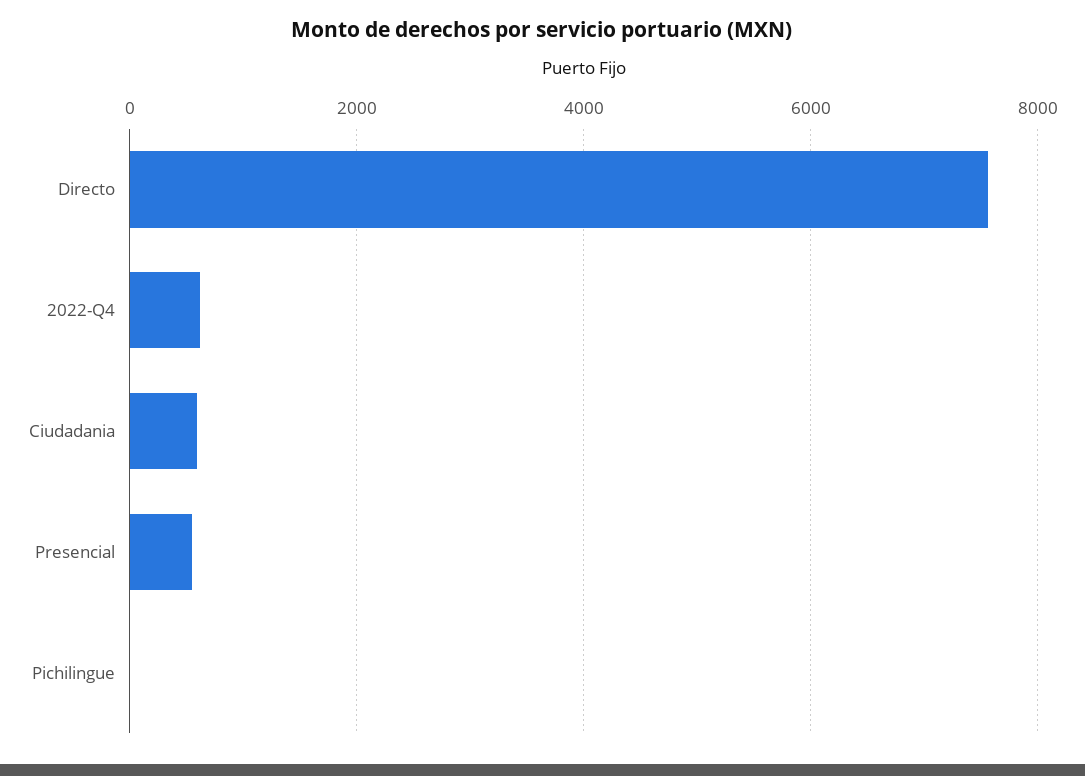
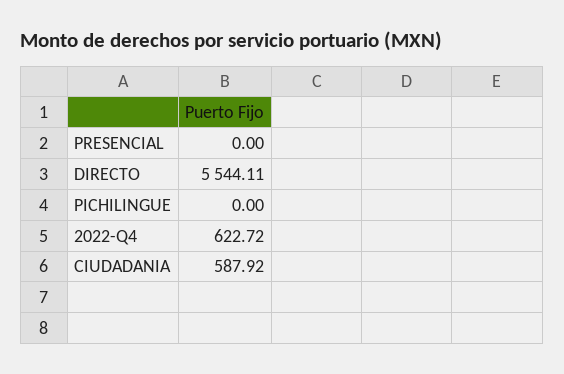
Directo: 7600 -> 5544.11
Presencial: 600 -> 0

